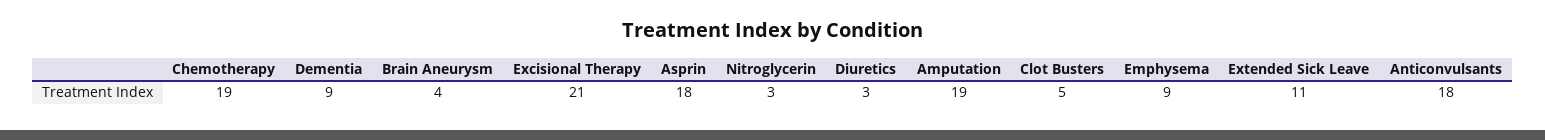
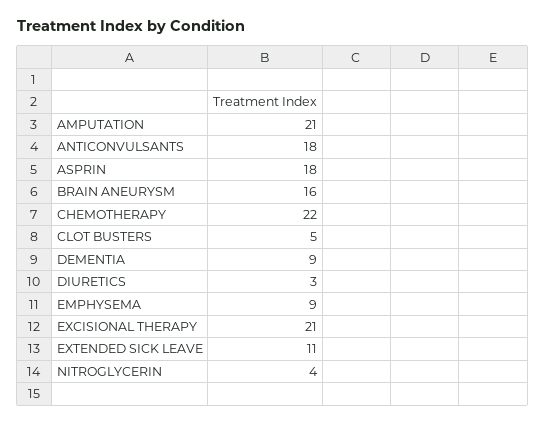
Chemotherapy: 19 -> 22
Brain Aneurysm: 4 -> 16
Nitroglycerin: 3 -> 4
Amputation: 19 -> 21

